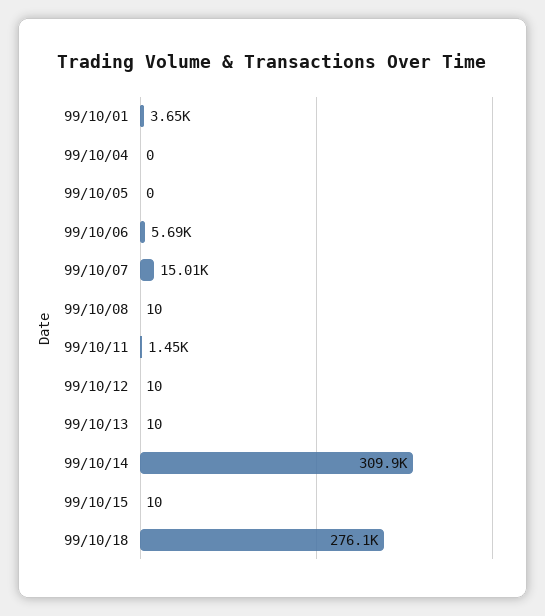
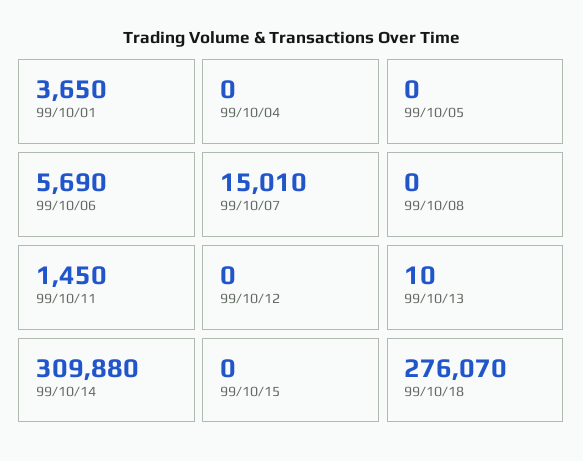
99/10/08: 10 -> 0
99/10/12: 10 -> 0
99/10/15: 10 -> 0

